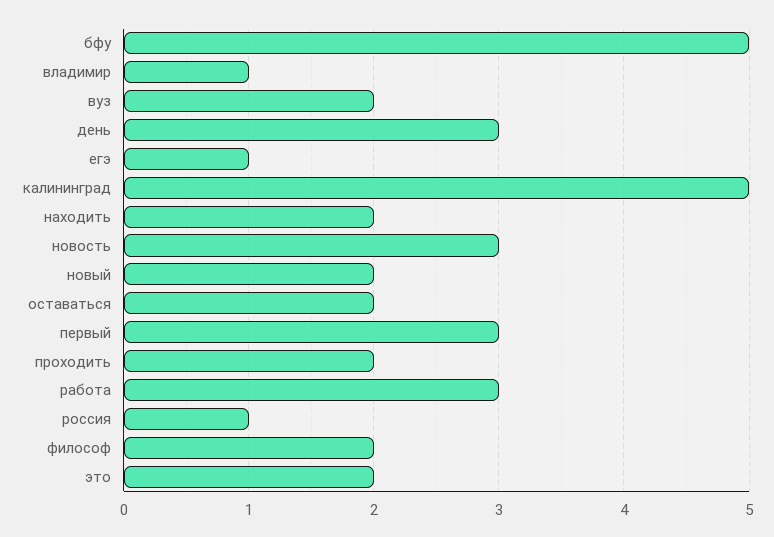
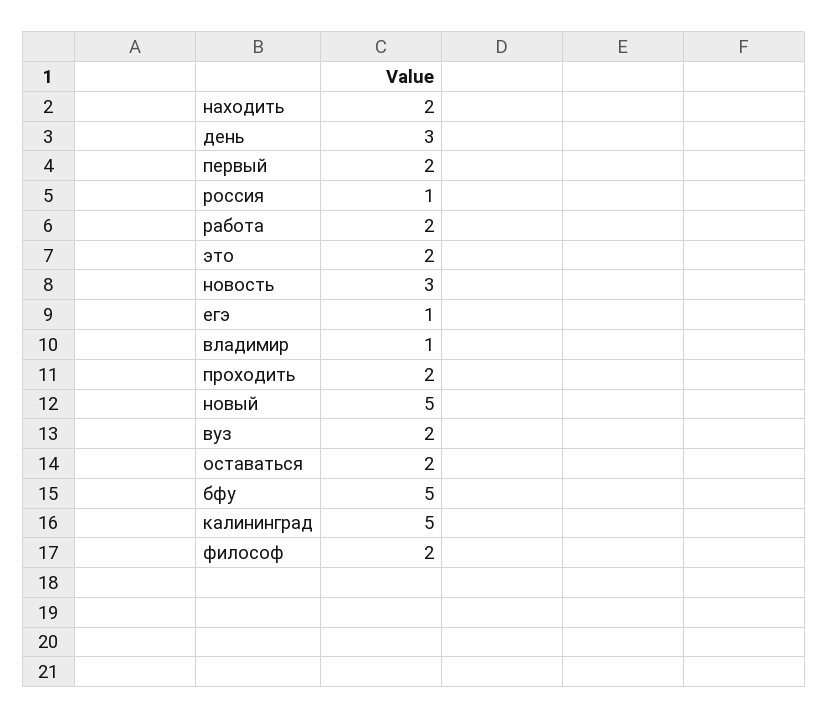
новый: 2 -> 5
первый: 3 -> 2
работа: 3 -> 2

